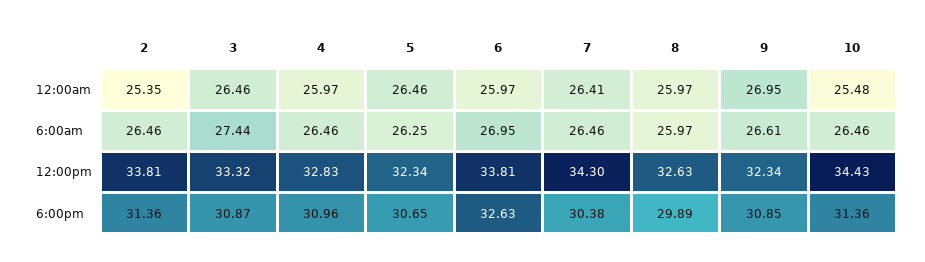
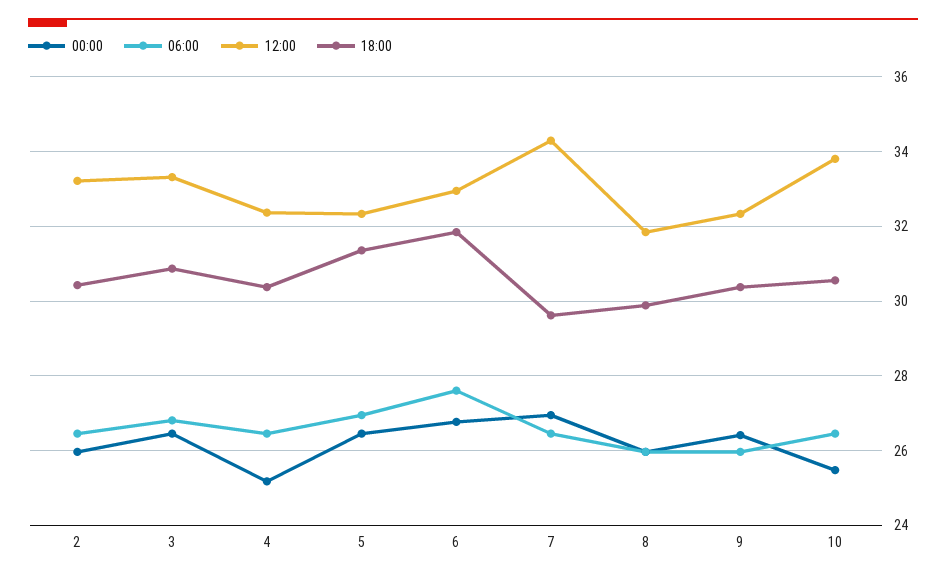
12:00am, 2: 25.35 -> 26
12:00am, 4: 25.97 -> 25.2
12:00am, 6: 25.97 -> 26.8
12:00am, 7: 26.41 -> 27
12:00am, 9: 26.95 -> 26.4
6:00am, 3: 27.44 -> 26.8
6:00am, 5: 26.25 -> 27
6:00am, 6: 26.95 -> 27.6
6:00am, 9: 26.61 -> 26
12:00pm, 2: 33.81 -> 33.2
12:00pm, 4: 32.83 -> 32.4
12:00pm, 6: 33.81 -> 33
12:00pm, 8: 32.63 -> 31.8
12:00pm, 10: 34.43 -> 33.8
6:00pm, 2: 31.36 -> 30.4
6:00pm, 4: 30.96 -> 30.4
6:00pm, 5: 30.65 -> 31.4
6:00pm, 6: 32.63 -> 31.8
6:00pm, 7: 30.38 -> 29.6
6:00pm, 9: 30.85 -> 30.4
6:00pm, 10: 31.36 -> 30.6

